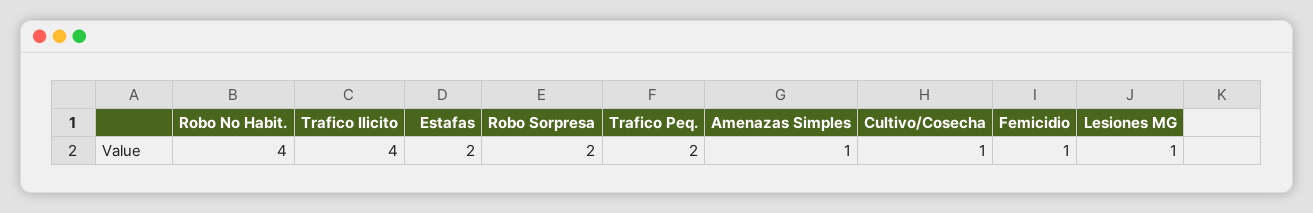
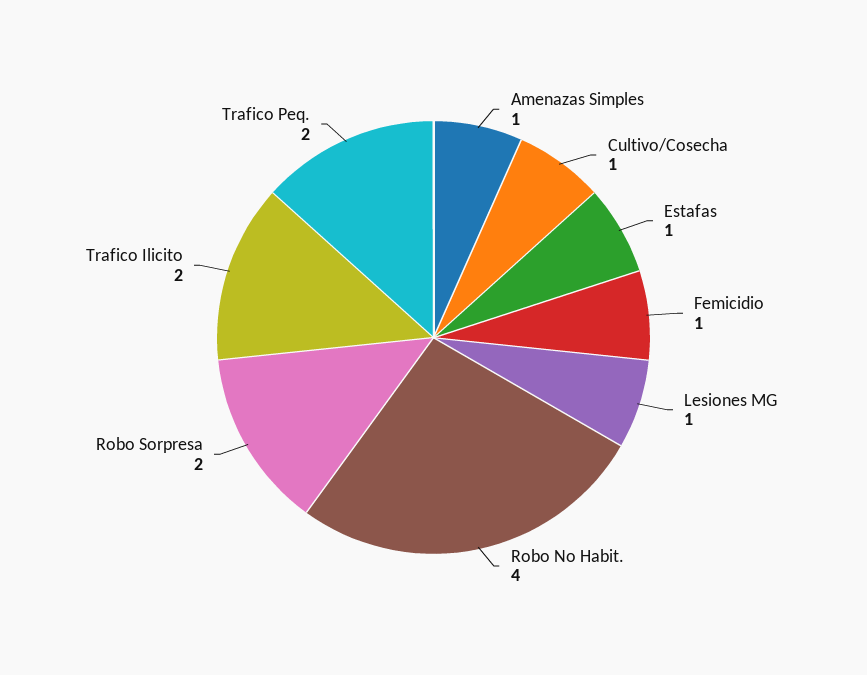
Trafico Ilicito: 4 -> 2
Estafas: 2 -> 1

